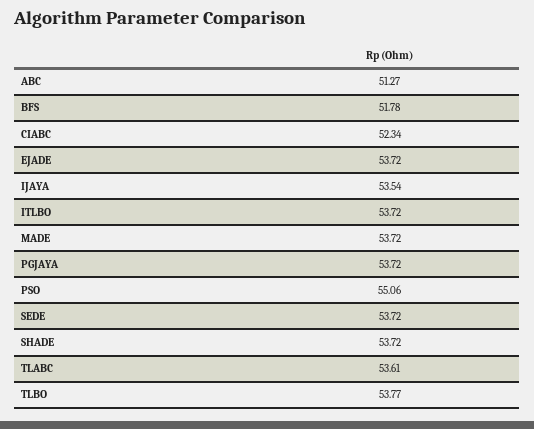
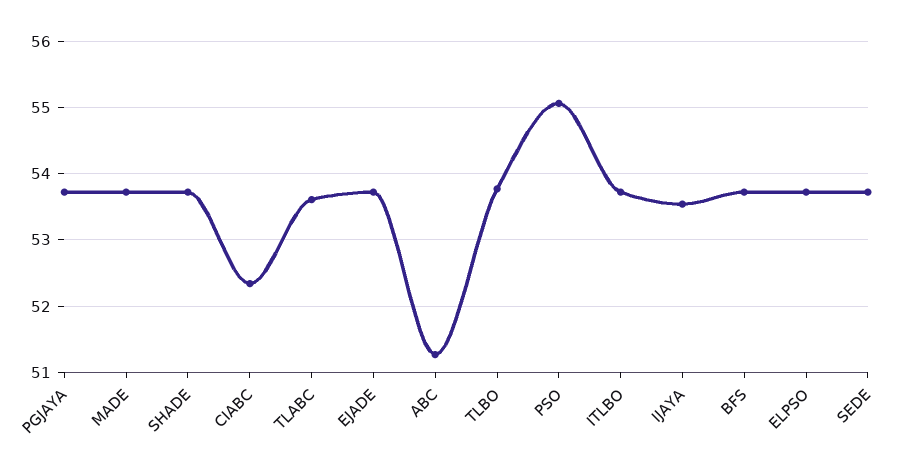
BFS: 51.78 -> 53.7
ELPSO: none -> 53.7

